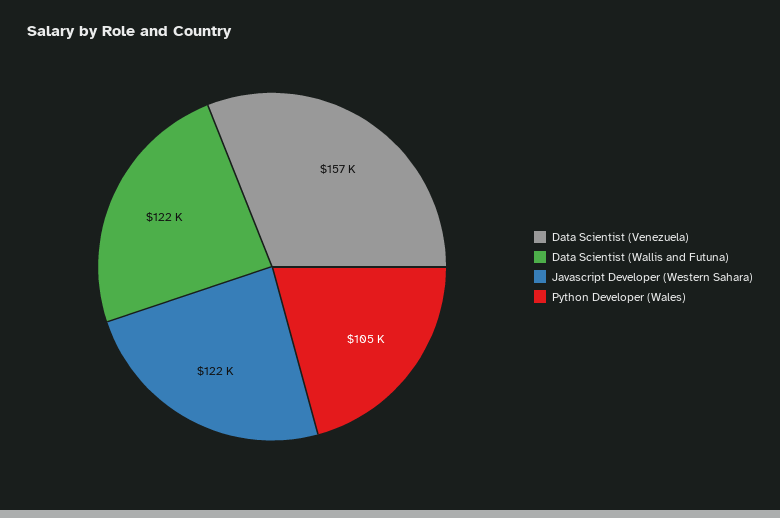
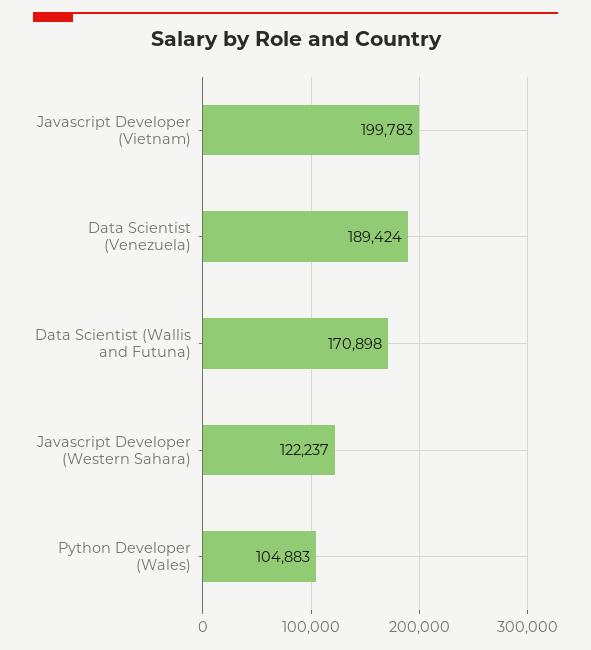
Data Scientist (Venezuela): 157000 -> 189424
Data Scientist (Wallis and Futuna): 122000 -> 170898
Javascript Developer (Vietnam): none -> 199783

